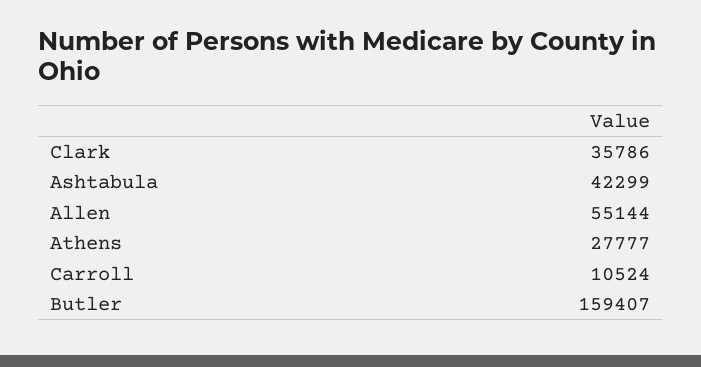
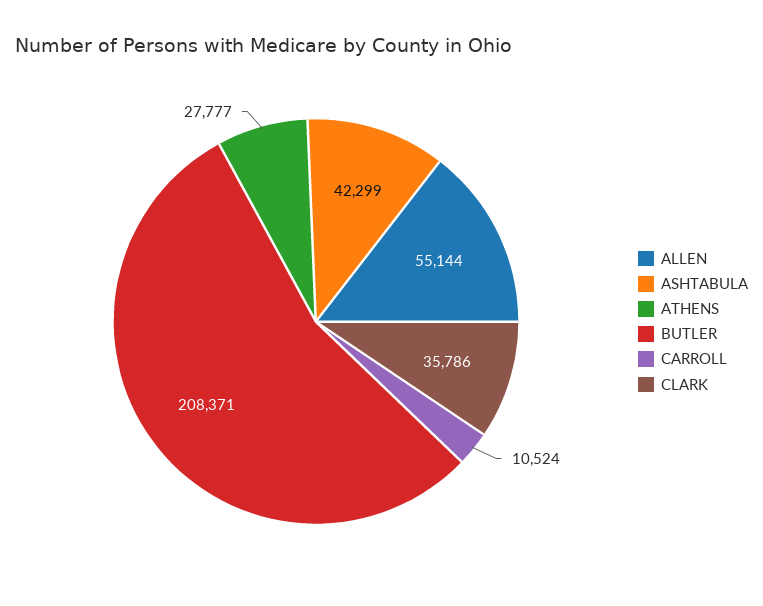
Butler: 159407 -> 208371

